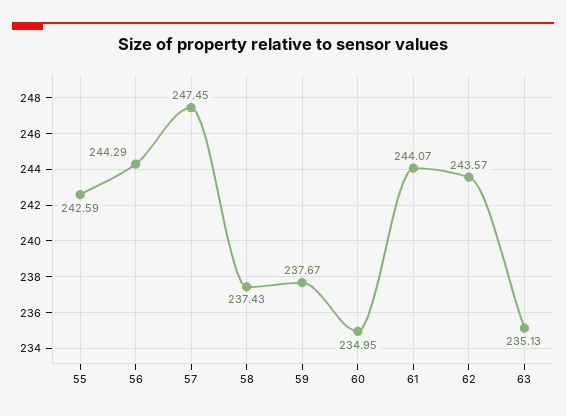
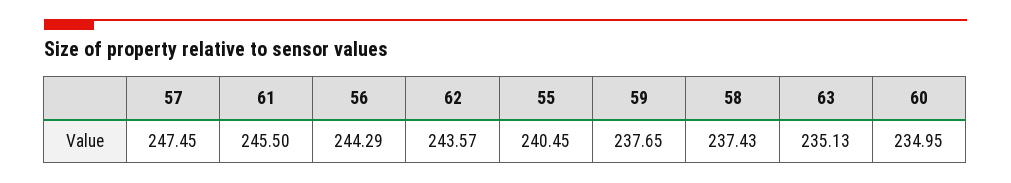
55: 242.59 -> 240.45
59: 237.67 -> 237.65
61: 244.07 -> 245.5

